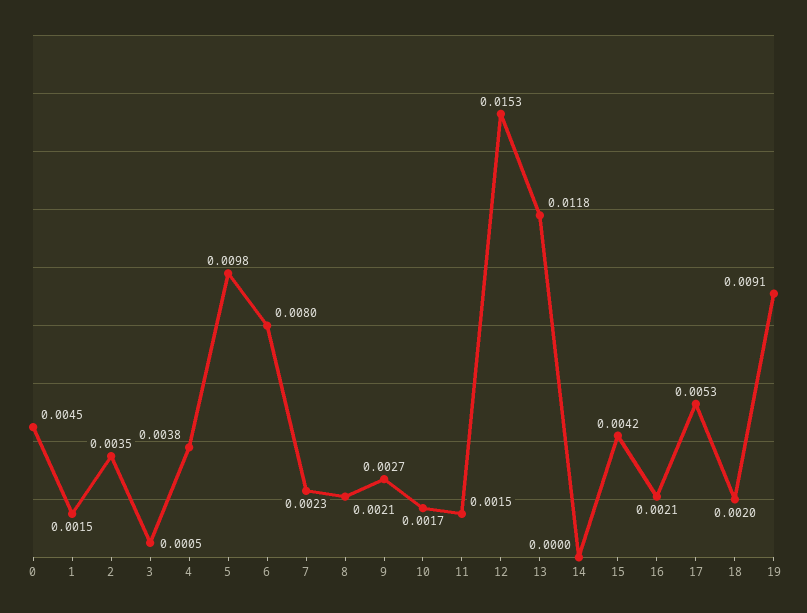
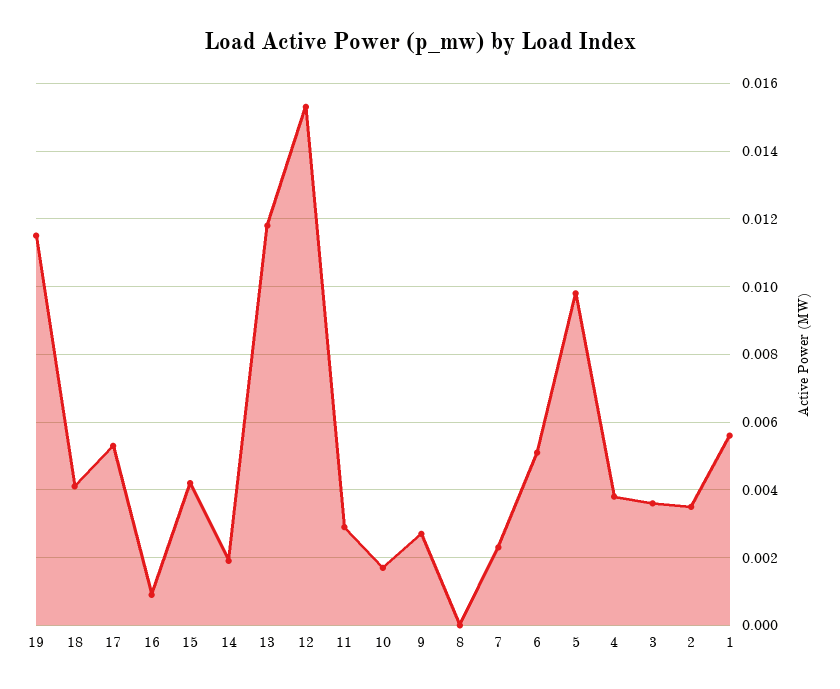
0: 0.0045 -> none
1: 0.0015 -> 0.0055
3: 0.0005 -> 0.0035
6: 0.008 -> 0.005
8: 0.0021 -> 0
11: 0.0015 -> 0.003
14: 0 -> 0.002
16: 0.0021 -> 0.001
18: 0.002 -> 0.004
19: 0.0091 -> 0.0115

